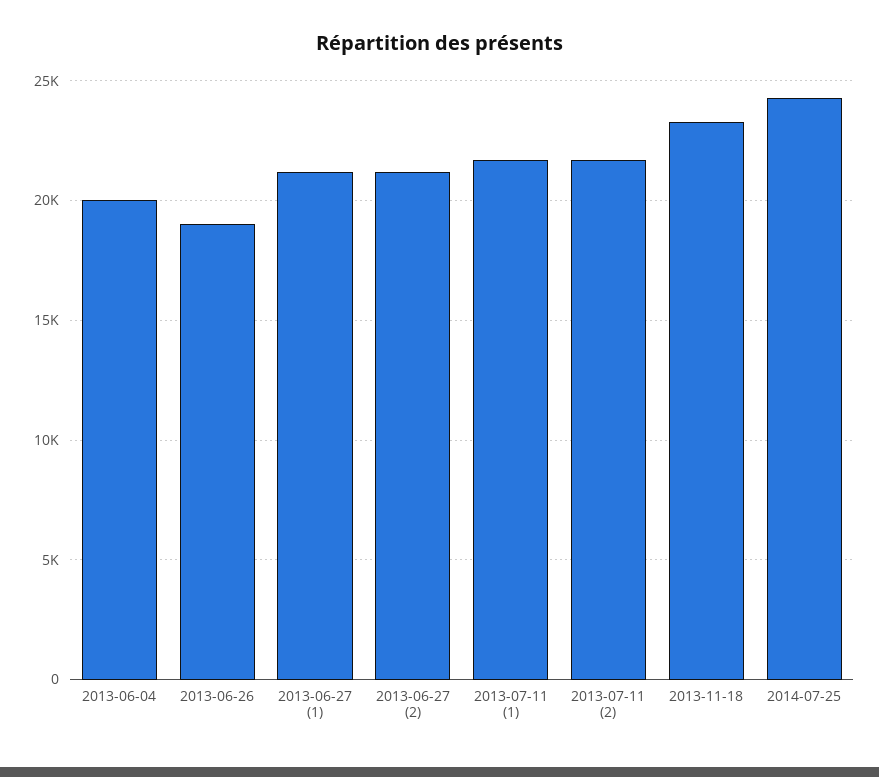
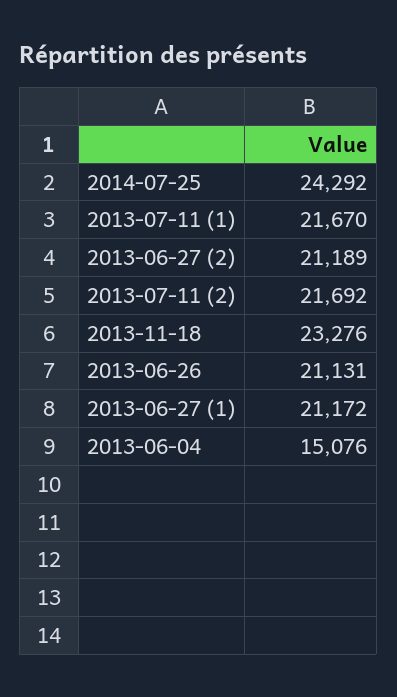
2013-06-04: 20000 -> 15076
2013-06-26: 19000 -> 21131

